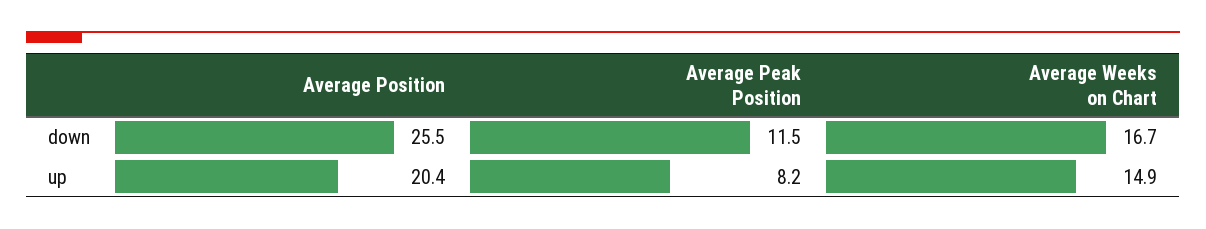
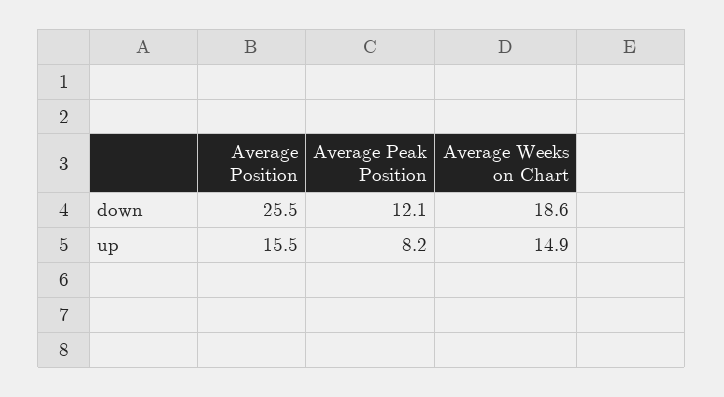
Average Peak Position, down: 11.5 -> 12.1
Average Weeks on Chart, down: 16.7 -> 18.6
Average Position, up: 20.4 -> 15.5

